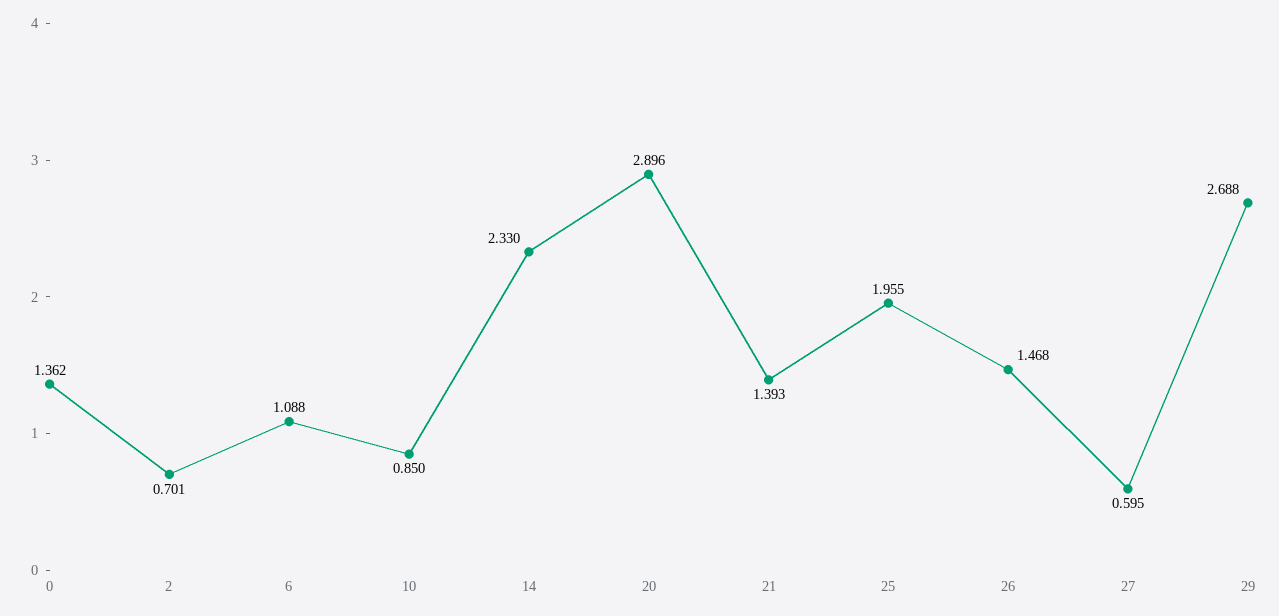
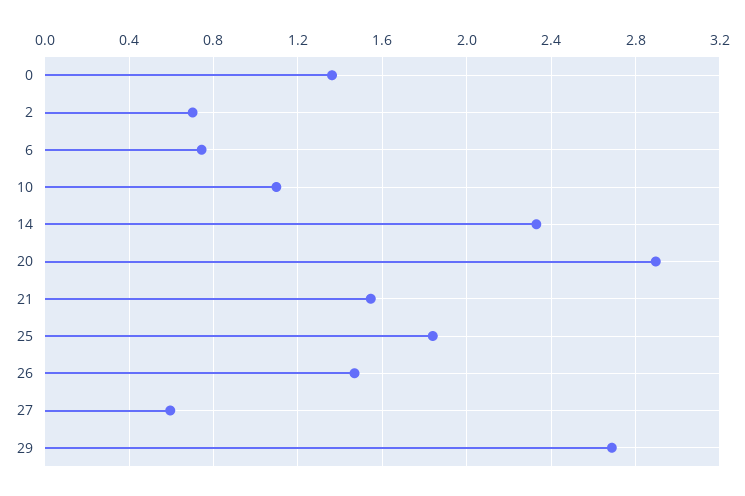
6: 1.088 -> 0.75
10: 0.85 -> 1.1
21: 1.393 -> 1.55
25: 1.955 -> 1.85

